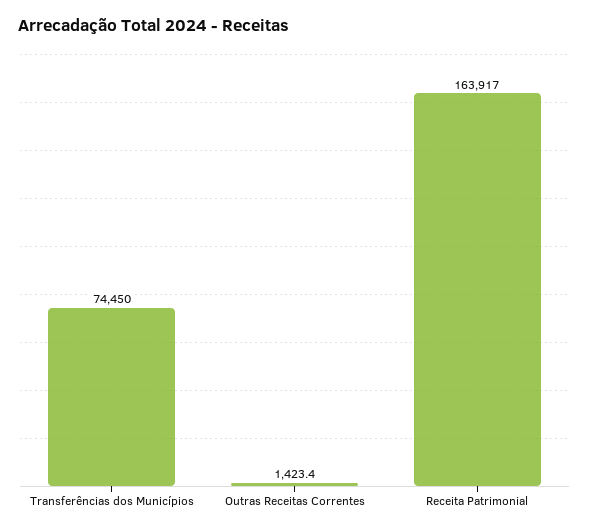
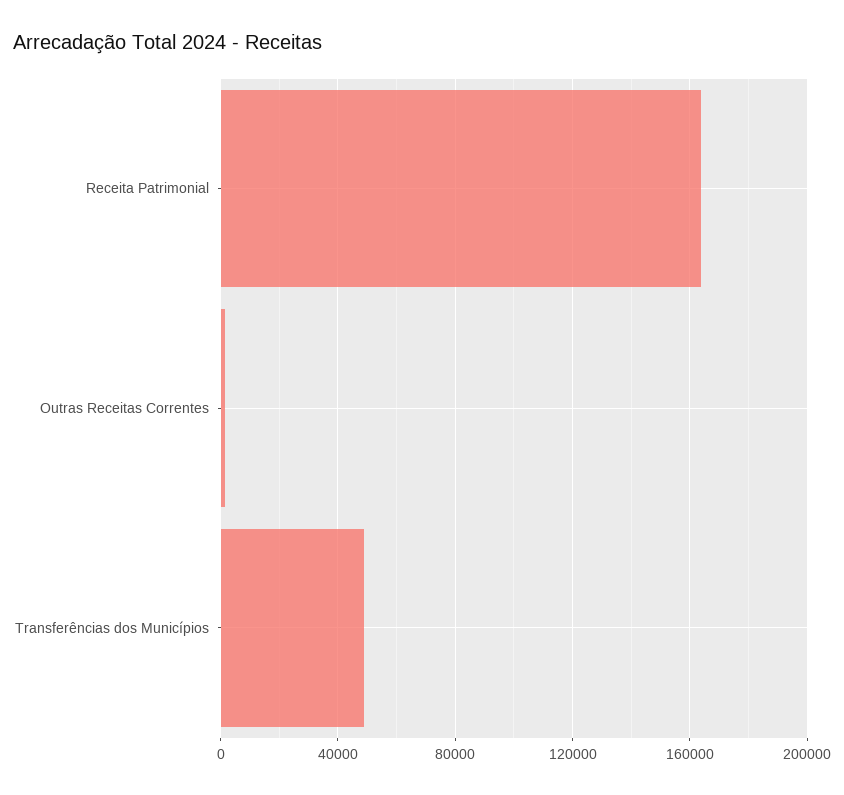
Transferências dos Municípios: 74450 -> 50000

